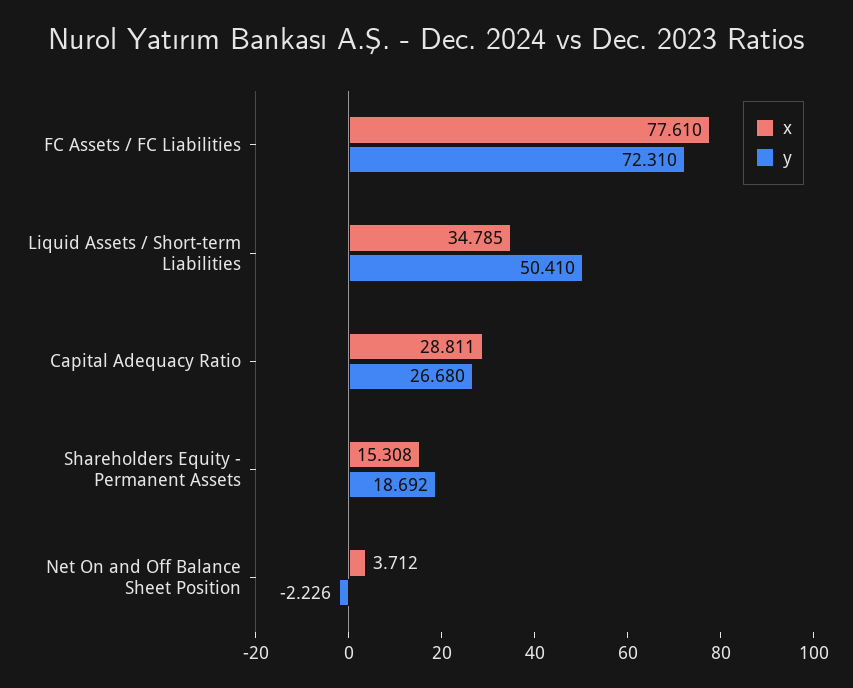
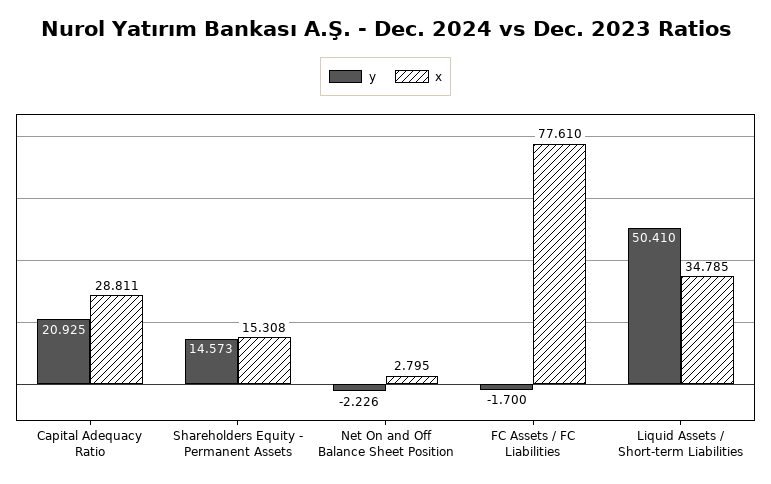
y, FC Assets / FC Liabilities: 72.31 -> -1.7
y, Capital Adequacy Ratio: 26.68 -> 20.925
y, Shareholders Equity - Permanent Assets: 18.692 -> 14.573
x, Net On and Off Balance Sheet Position: 3.712 -> 2.795

